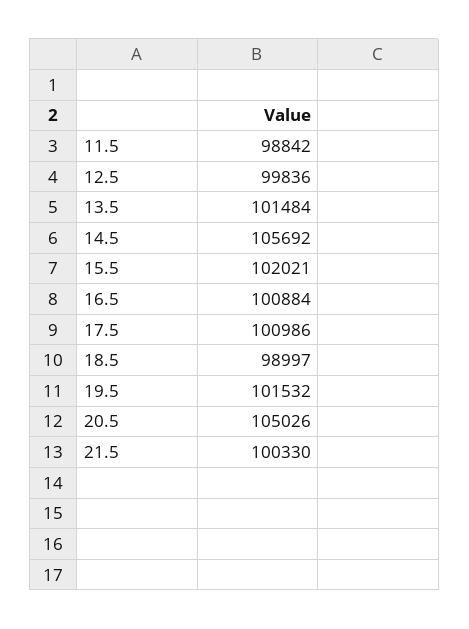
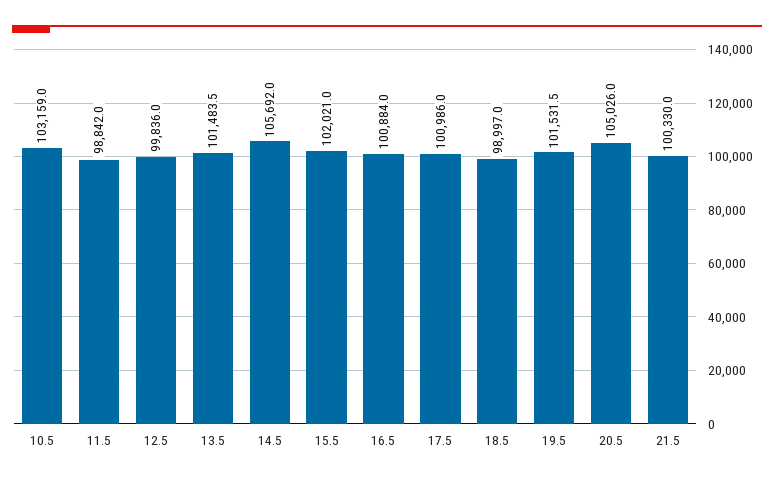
10.5: none -> 103159

